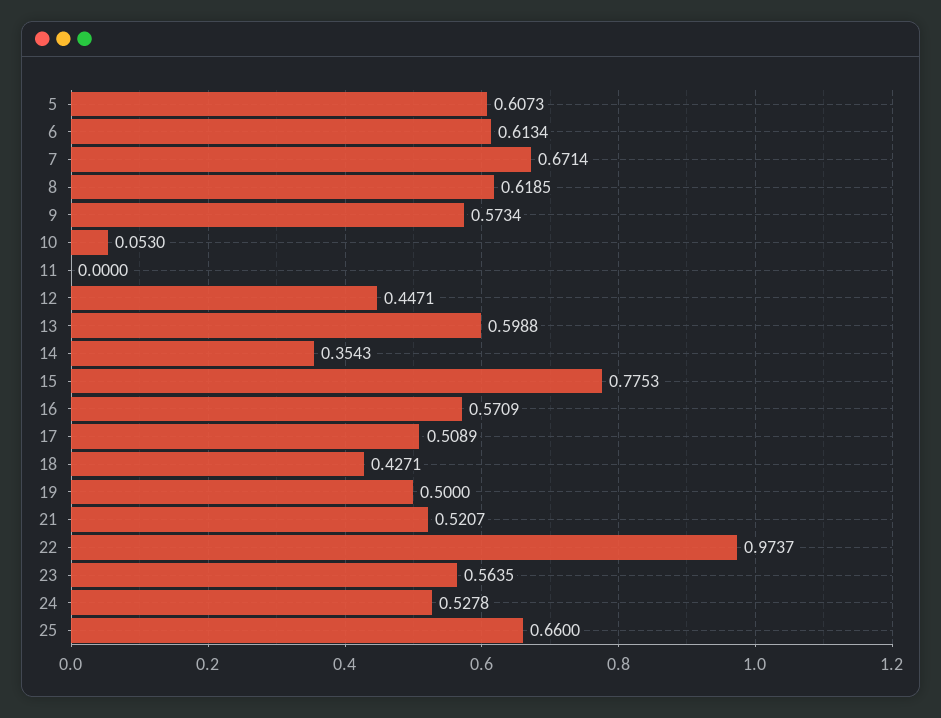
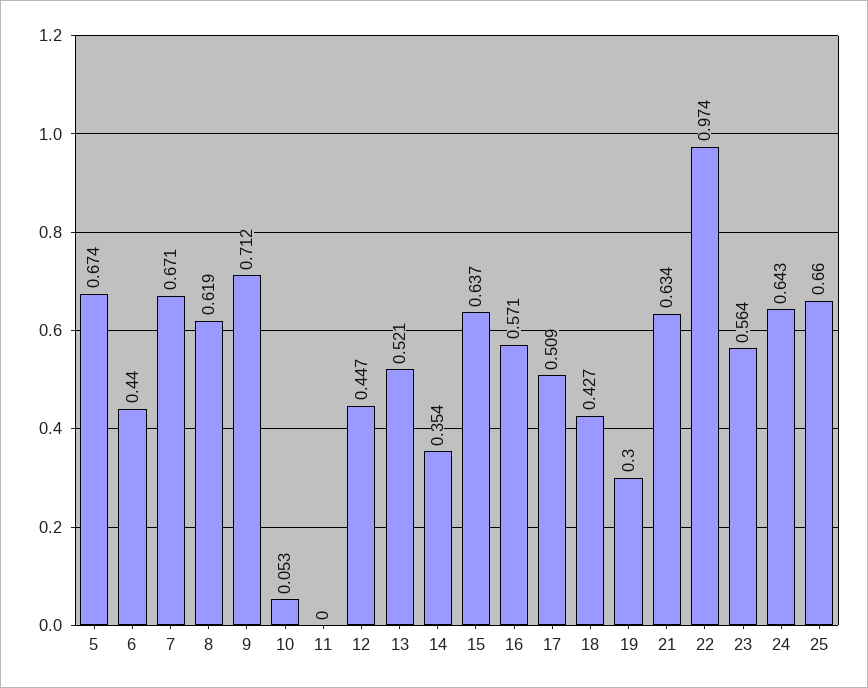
5: 0.6073 -> 0.674
6: 0.6134 -> 0.44
9: 0.5734 -> 0.712
13: 0.5988 -> 0.521
15: 0.7753 -> 0.637
19: 0.5 -> 0.3
21: 0.5207 -> 0.634
24: 0.5278 -> 0.643

